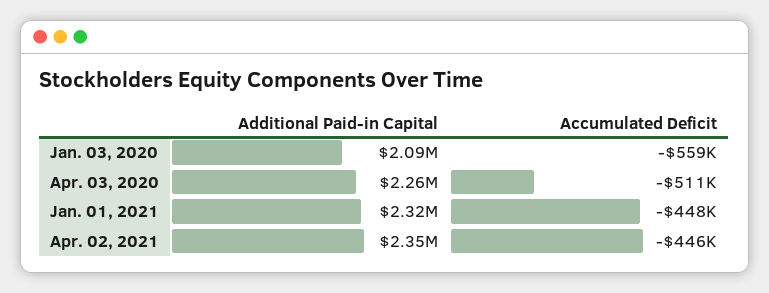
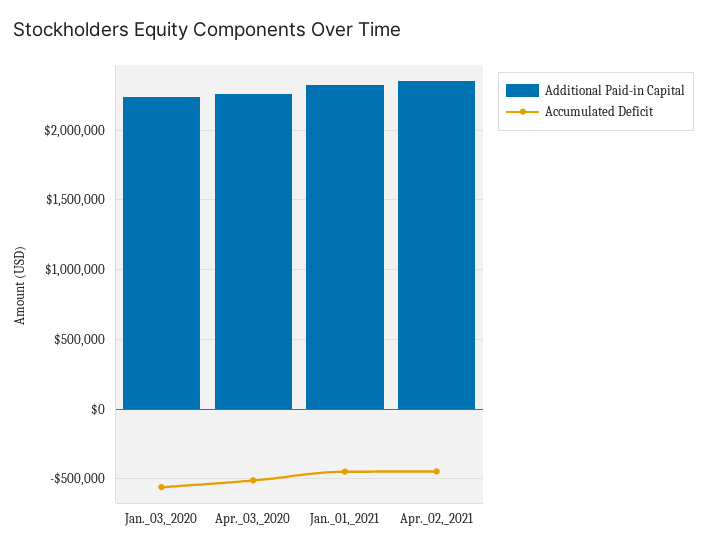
Additional Paid-in Capital, Jan. 03, 2020: 2090000 -> 2250000

